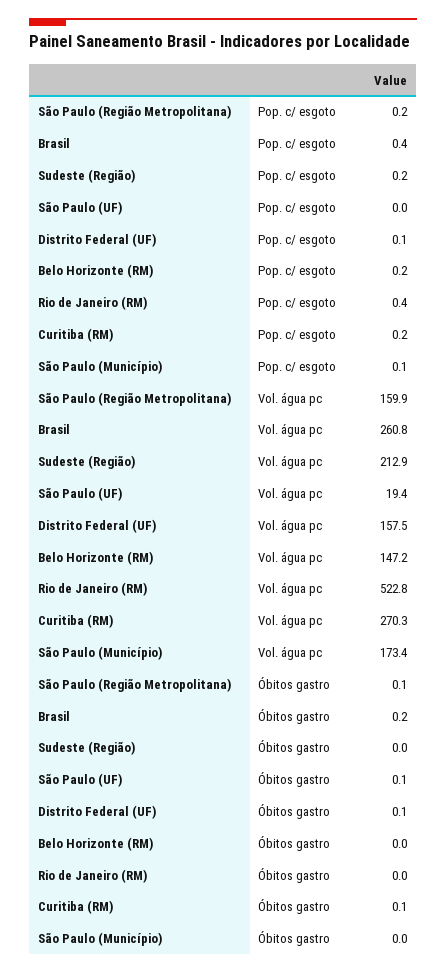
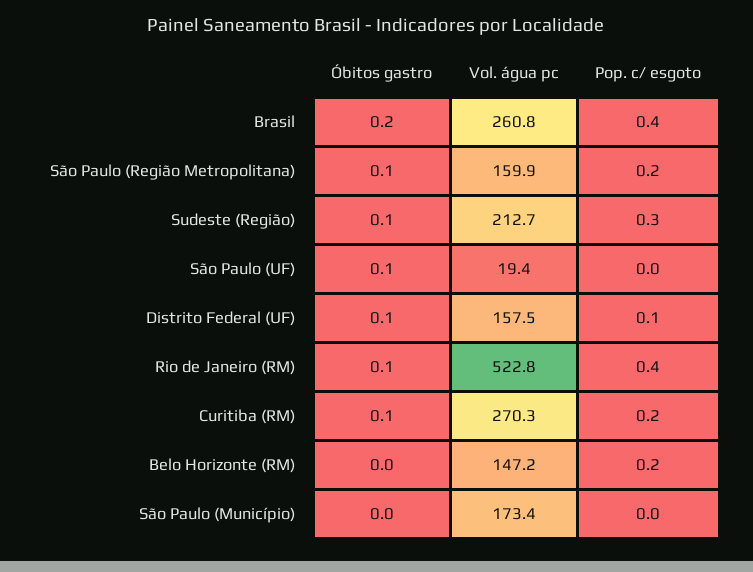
Sudeste (Região), Pop. c/ esgoto: 0.2 -> 0.3
São Paulo (Município), Pop. c/ esgoto: 0.1 -> 0
Sudeste (Região), Vol. água pc: 212.9 -> 212.7
Sudeste (Região), Óbitos gastro: 0 -> 0.1
Rio de Janeiro (RM), Óbitos gastro: 0 -> 0.1

